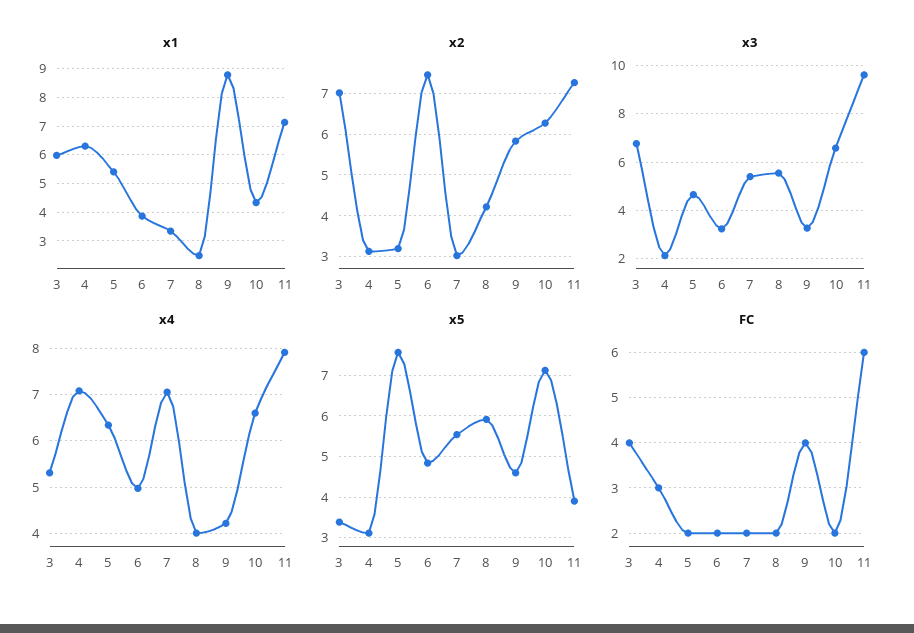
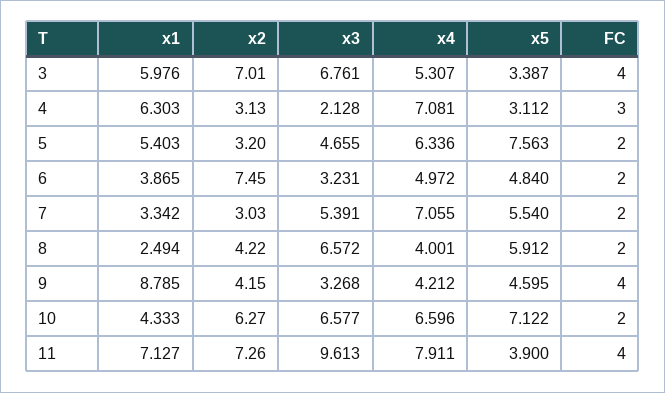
x2, 9: 5.8 -> 4.15
x3, 8: 5.5 -> 6.572
FC, 11: 6 -> 4

